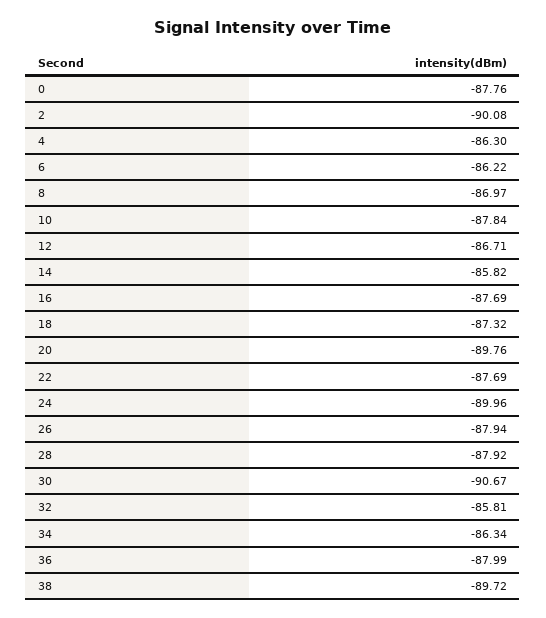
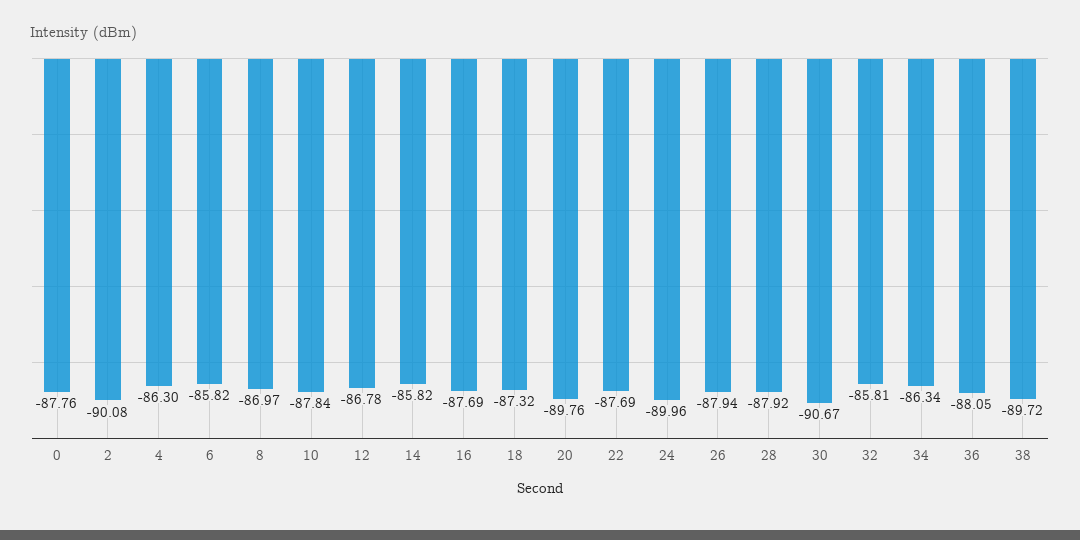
6: -86.22 -> -85.82
12: -86.71 -> -86.78
36: -87.99 -> -88.05

